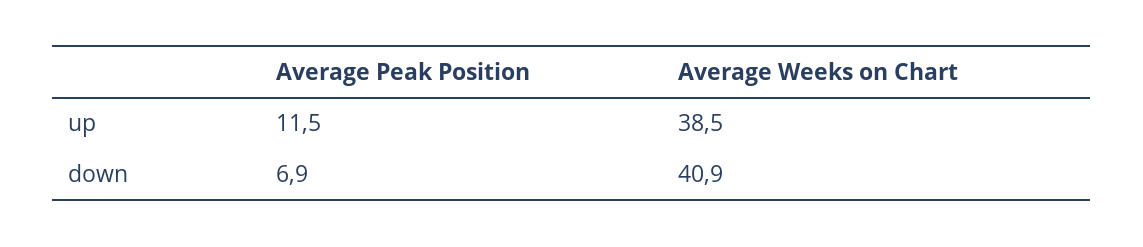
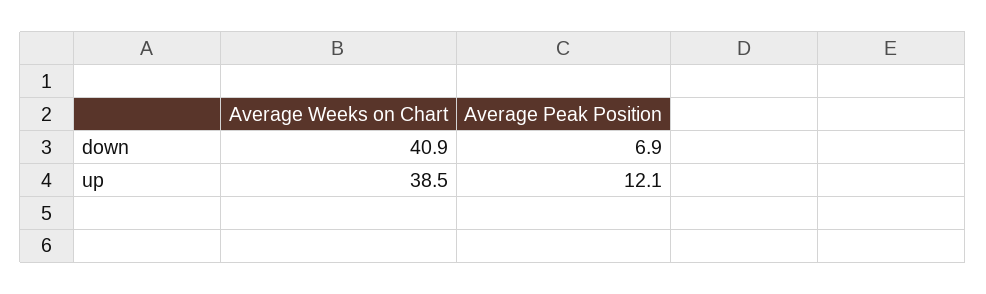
Average Peak Position, up: 11.5 -> 12.1

